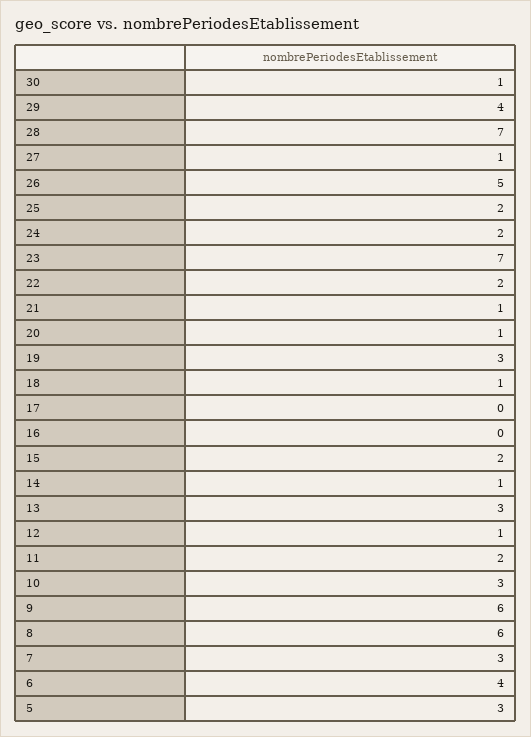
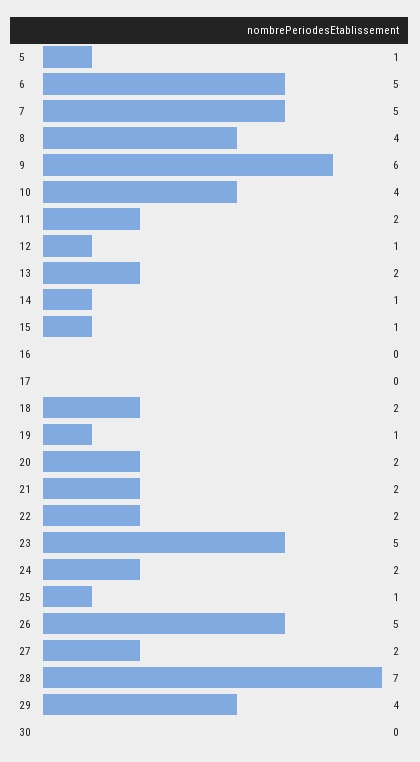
30: 1 -> 0
27: 1 -> 2
25: 2 -> 1
23: 7 -> 5
21: 1 -> 2
20: 1 -> 2
19: 3 -> 1
18: 1 -> 2
15: 2 -> 1
13: 3 -> 2
10: 3 -> 4
8: 6 -> 4
7: 3 -> 5
6: 4 -> 5
5: 3 -> 1

